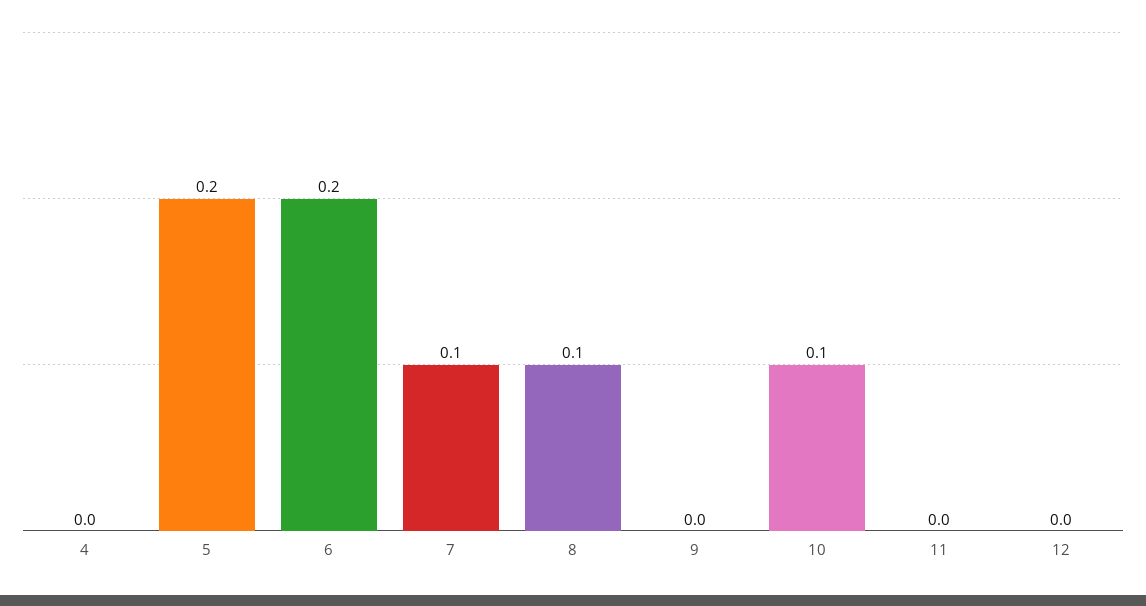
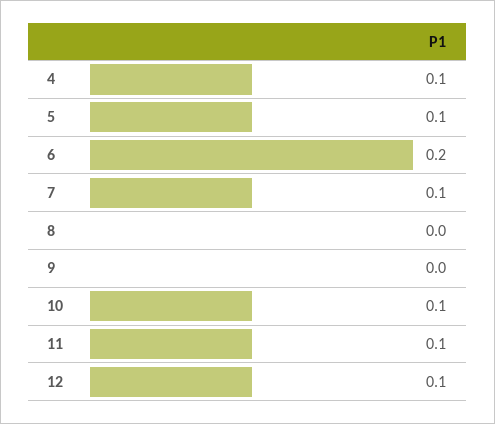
4: 0 -> 0.1
5: 0.2 -> 0.1
8: 0.1 -> 0
11: 0 -> 0.1
12: 0 -> 0.1

